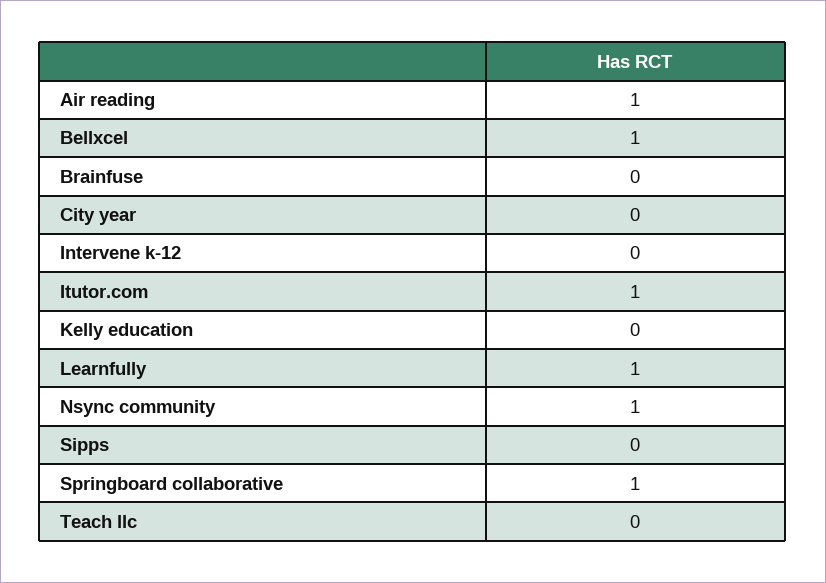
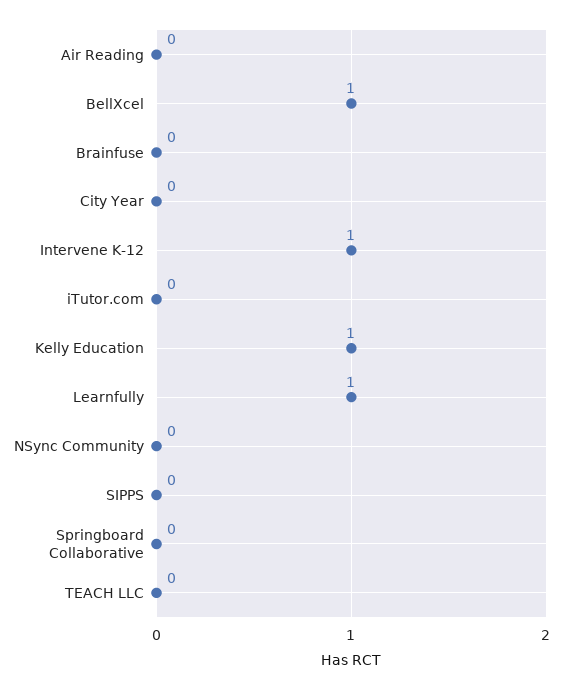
Air reading: 1 -> 0
Intervene k-12: 0 -> 1
Itutor.com: 1 -> 0
Kelly education: 0 -> 1
Nsync community: 1 -> 0
Springboard collaborative: 1 -> 0

